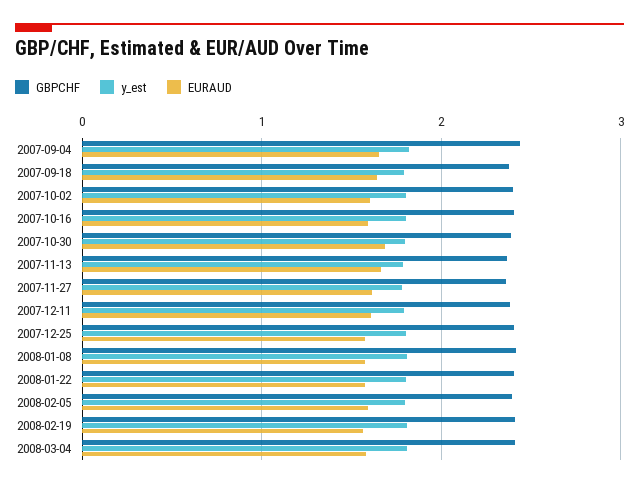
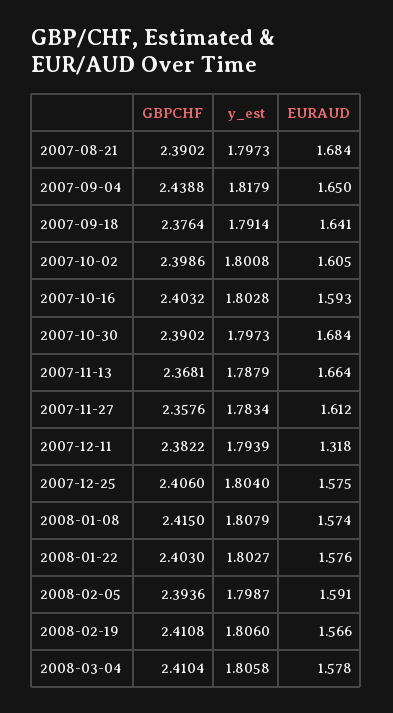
EURAUD, 2007-12-11: 1.6 -> 1.318
GBPCHF, 2007-08-21: none -> 2.3902
y_est, 2007-08-21: none -> 1.7973
EURAUD, 2007-08-21: none -> 1.684

